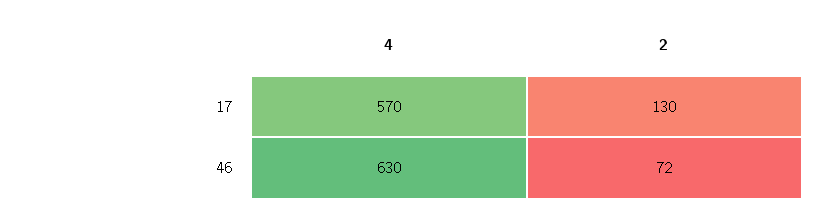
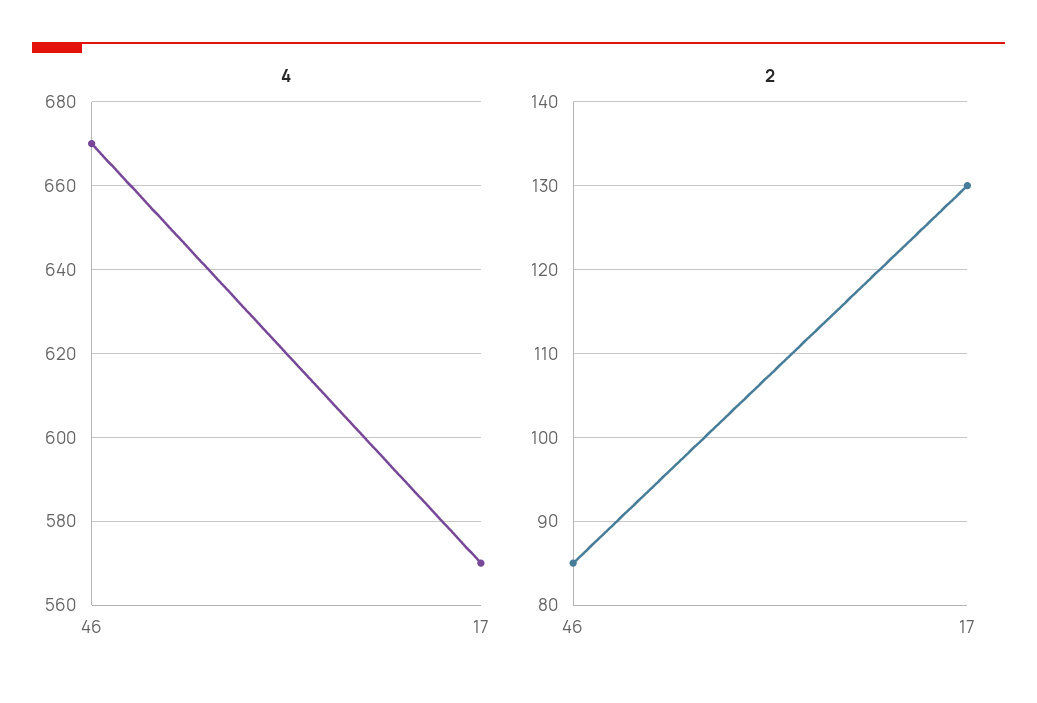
4, 46: 630 -> 670
2, 46: 72 -> 85

